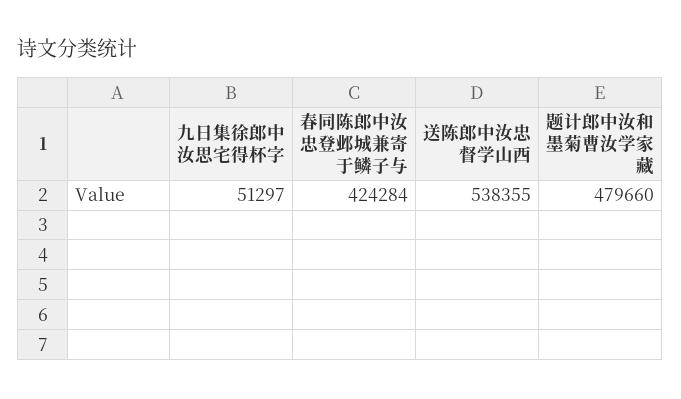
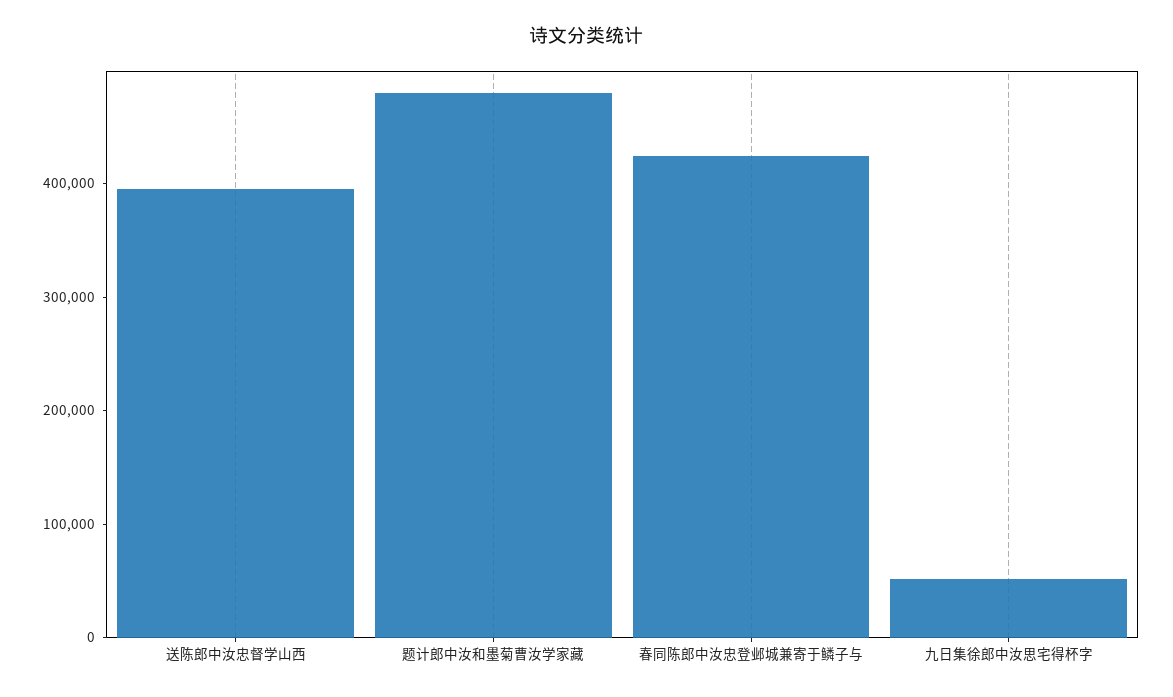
送陈郎中汝忠督学山西: 538355 -> 400000

